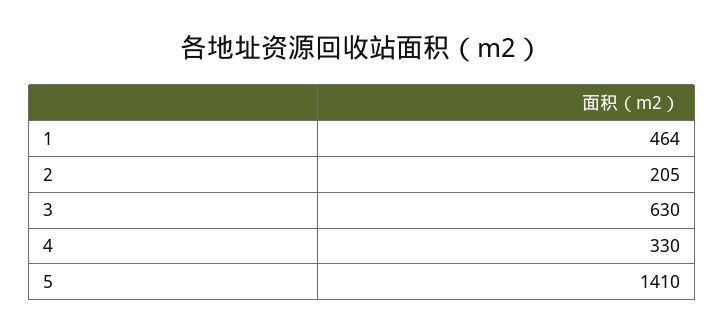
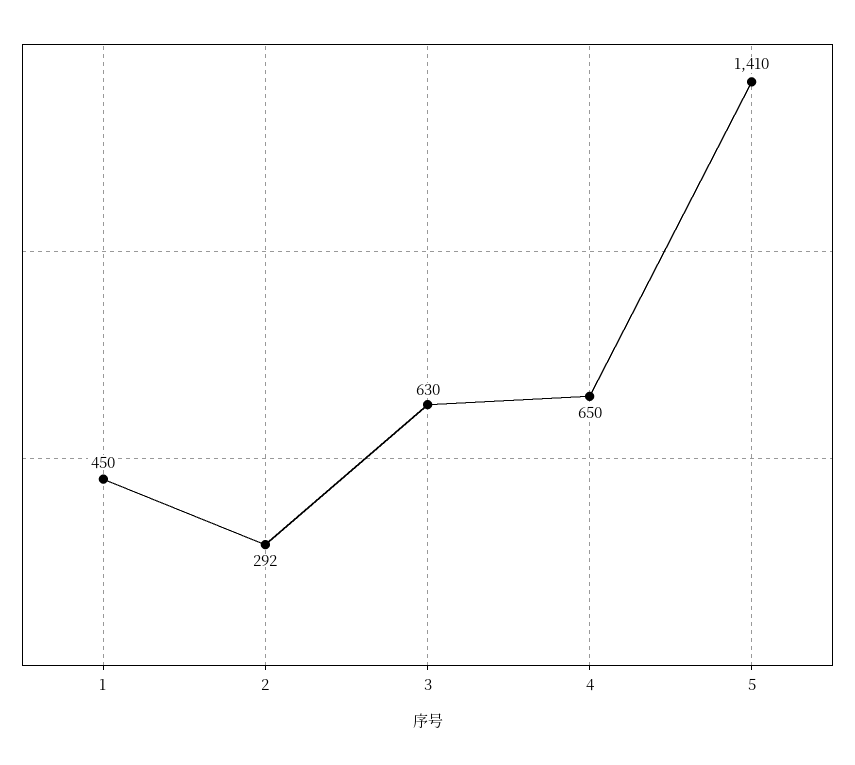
1: 464 -> 450
2: 205 -> 292
4: 330 -> 650

